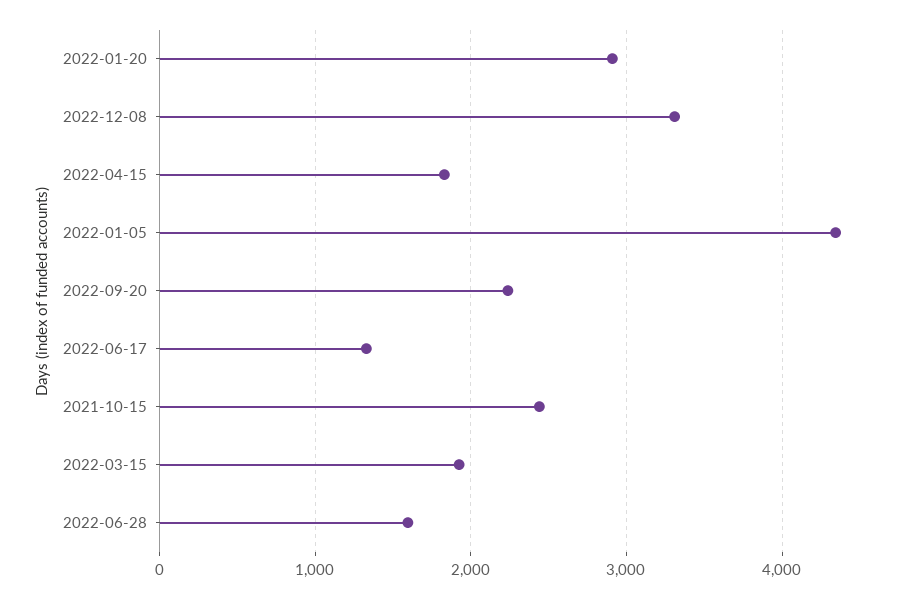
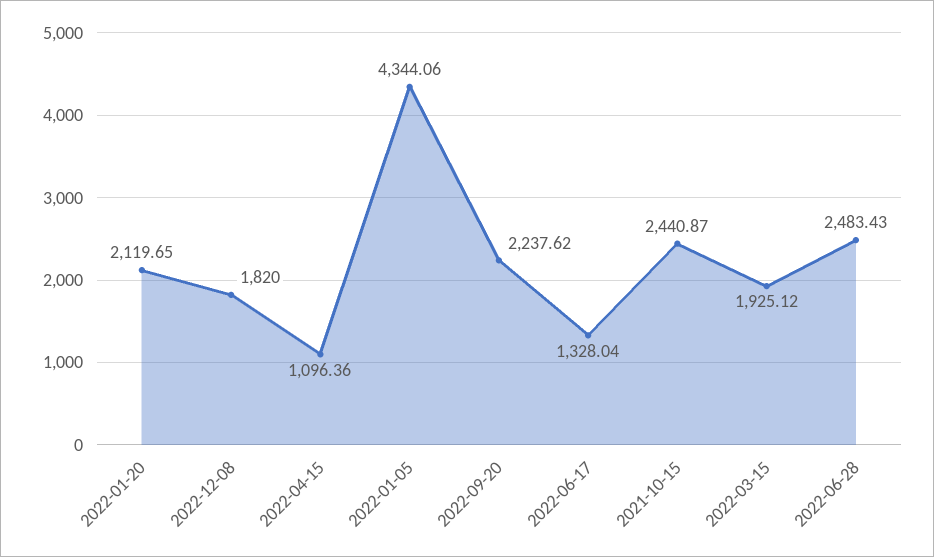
2022-01-20: 2900 -> 2119.65
2022-12-08: 3300 -> 1820
2022-04-15: 1800 -> 1096.36
2022-06-28: 1600 -> 2483.43

